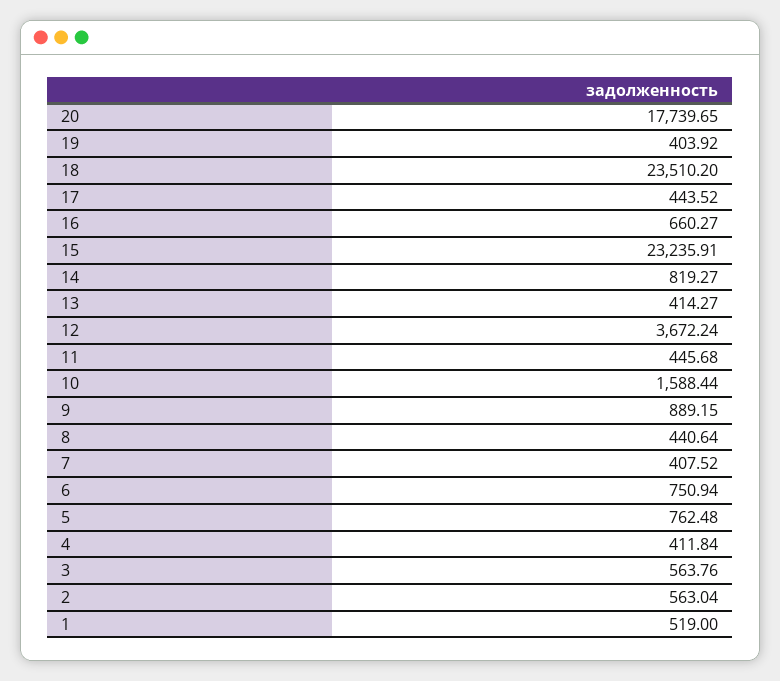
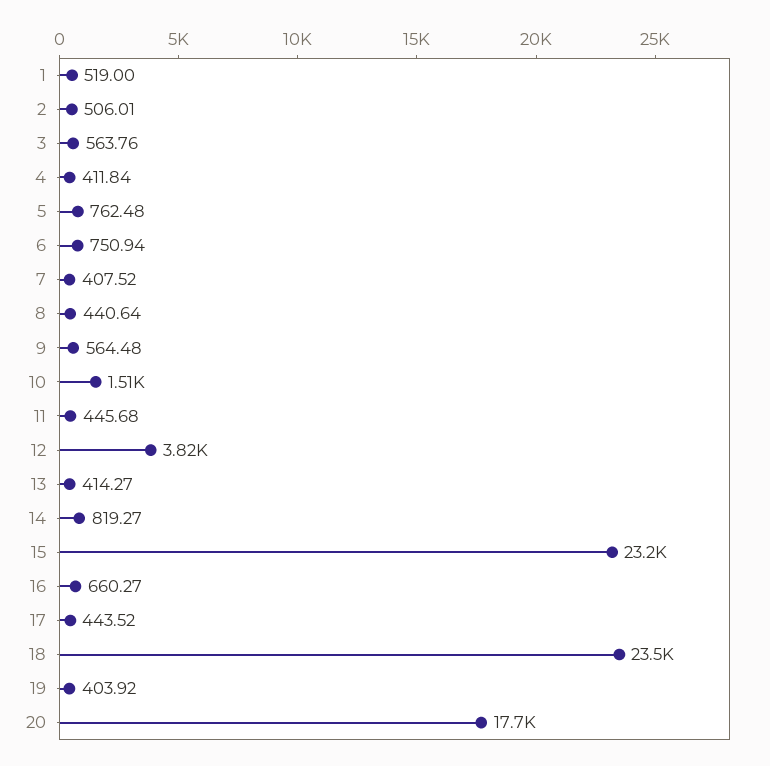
12: 3672.24 -> 3820
10: 1588.44 -> 1510
9: 889.15 -> 564.48
2: 563.04 -> 506.01

